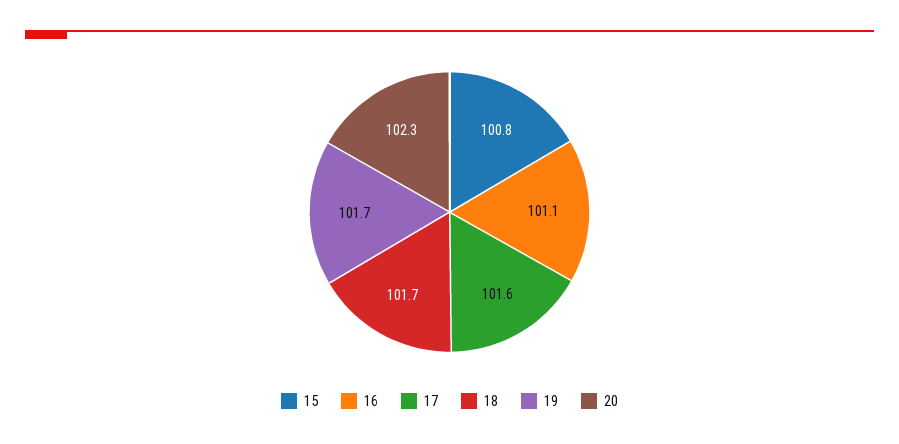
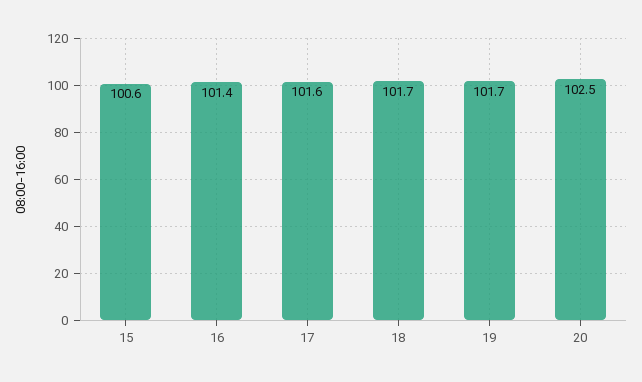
15: 100.8 -> 100.6
16: 101.1 -> 101.4
20: 102.3 -> 102.5

